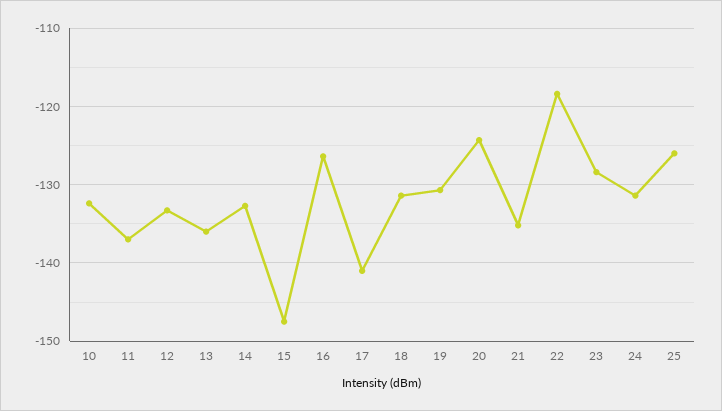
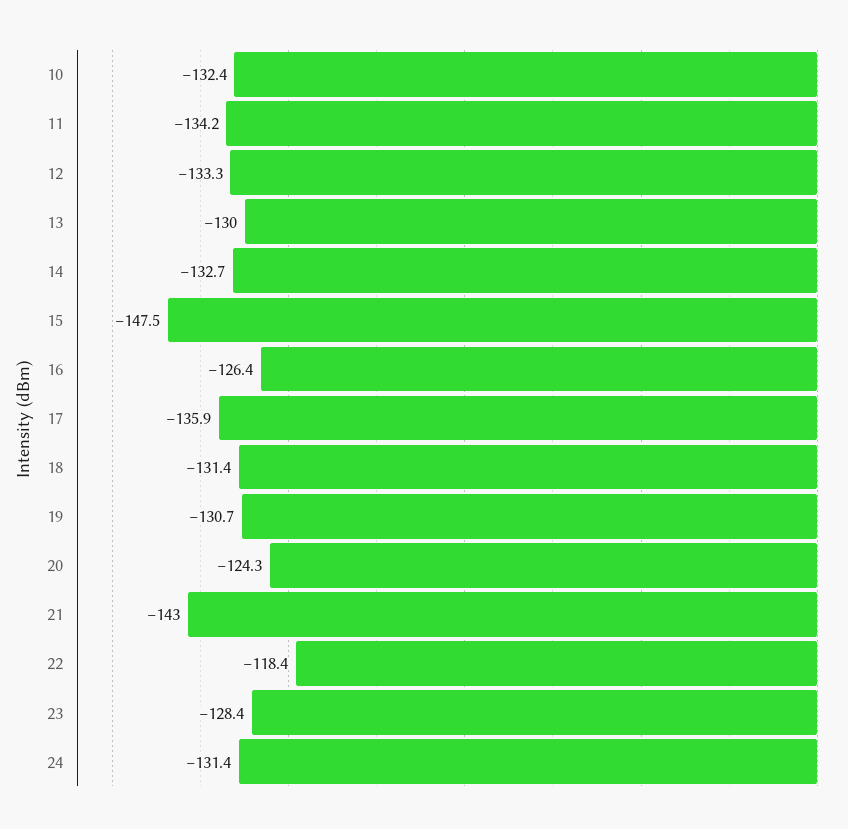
11: -137 -> -134.2
13: -136 -> -130
17: -141 -> -135.9
21: -135 -> -143
25: -126 -> none

